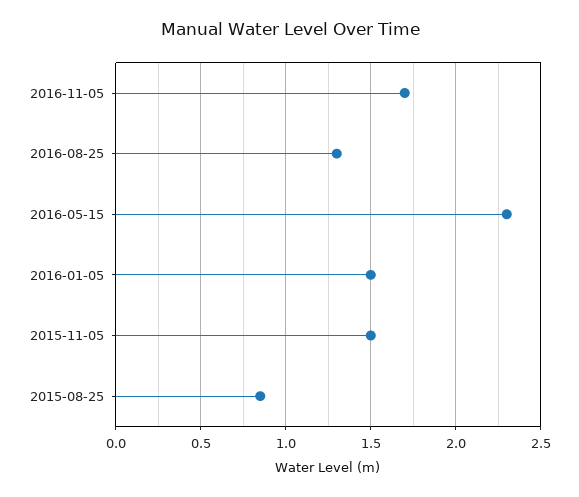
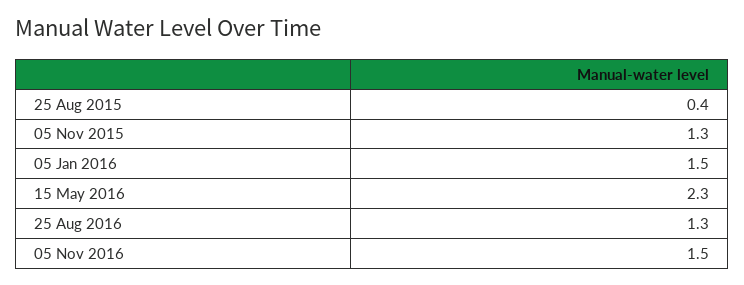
2016-11-05: 1.7 -> 1.5
2015-11-05: 1.5 -> 1.3
2015-08-25: 0.85 -> 0.4

